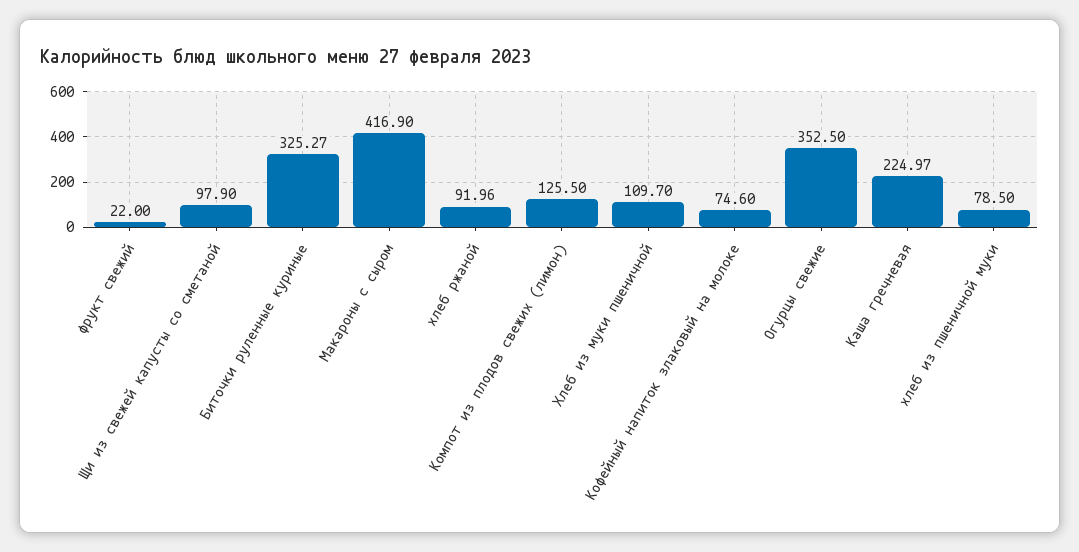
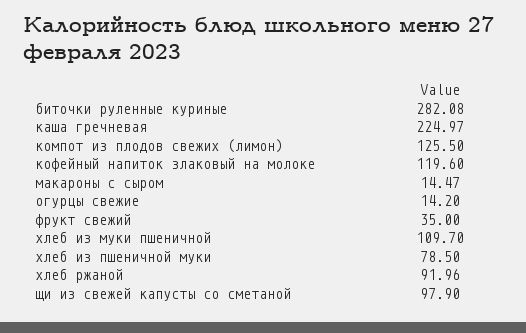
фрукт свежий: 22 -> 35
Биточки руленные куриные: 325.27 -> 282.08
Макароны с сыром: 416.9 -> 14.47
Кофейный напиток злаковый на молоке: 74.6 -> 119.6
Огурцы свежие: 352.5 -> 14.2

